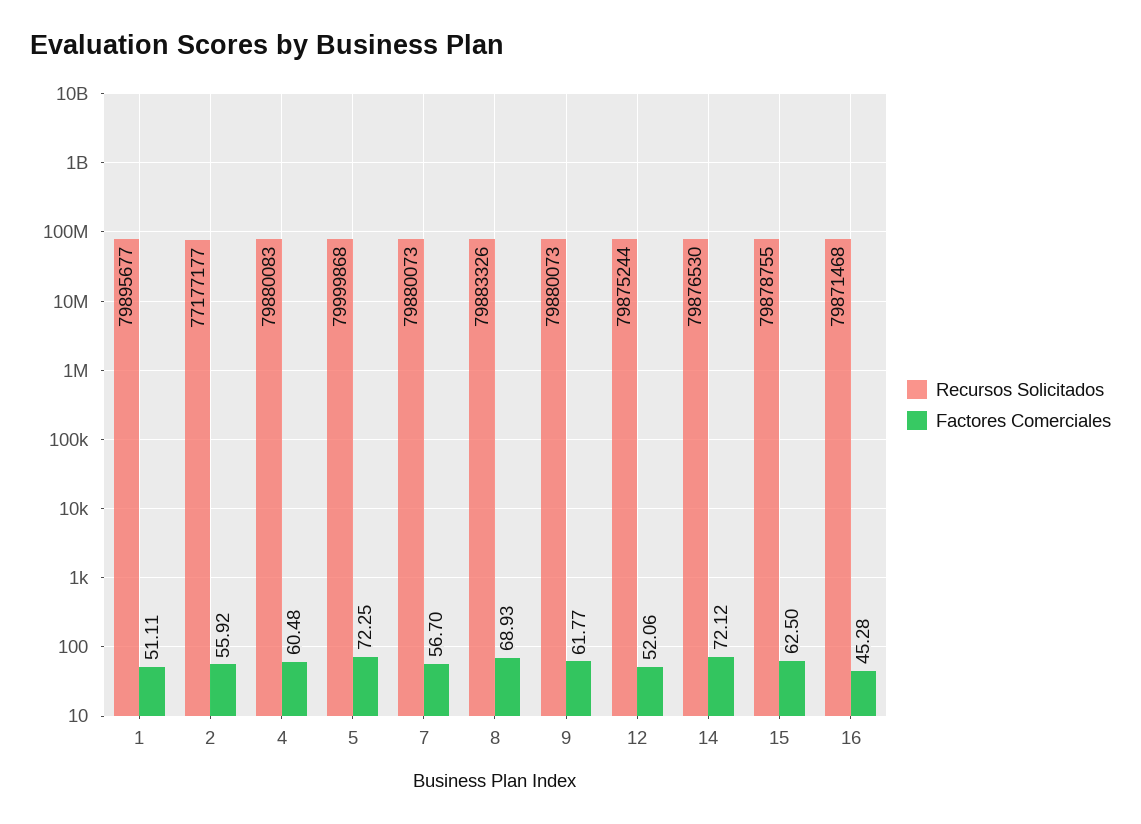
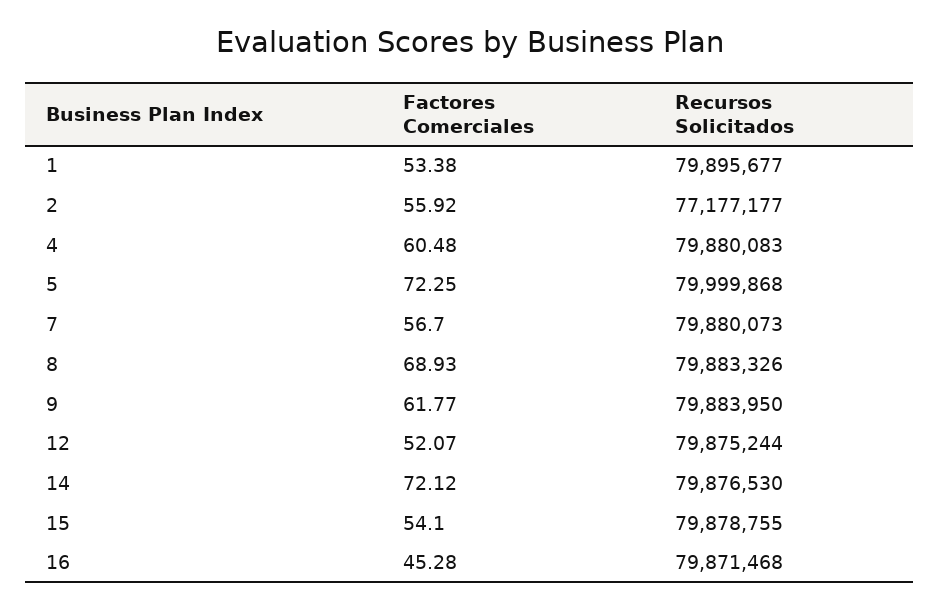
Factores Comerciales, 1: 51.11 -> 53.38
Recursos Solicitados, 9: 79880073 -> 79883950
Factores Comerciales, 12: 52.06 -> 52.07
Factores Comerciales, 15: 62.5 -> 54.1

